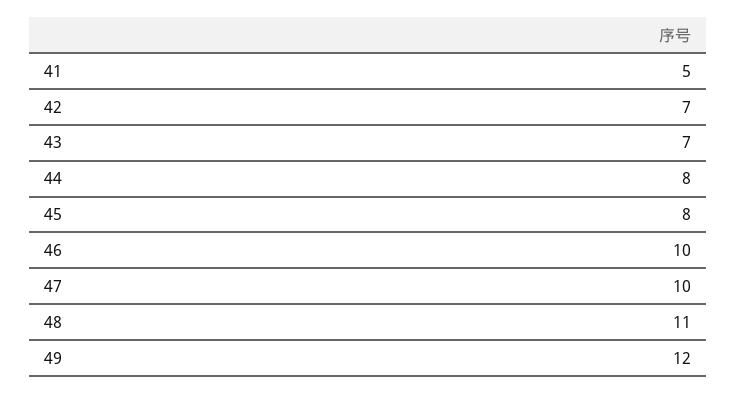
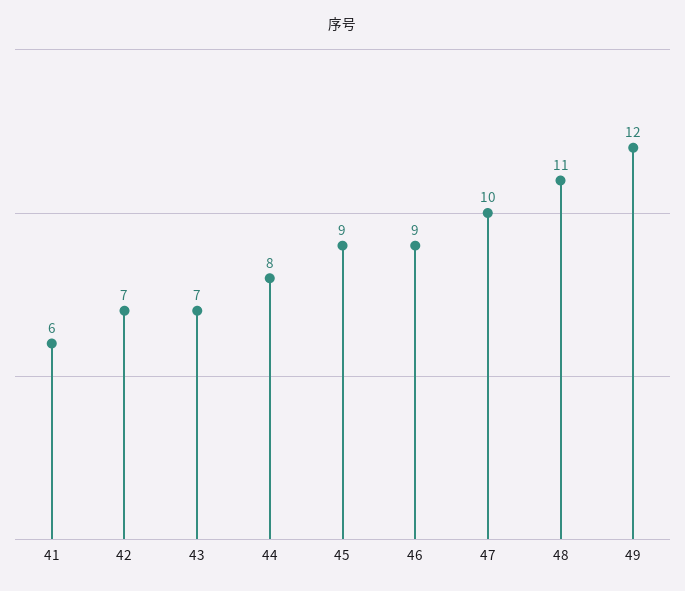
41: 5 -> 6
45: 8 -> 9
46: 10 -> 9

